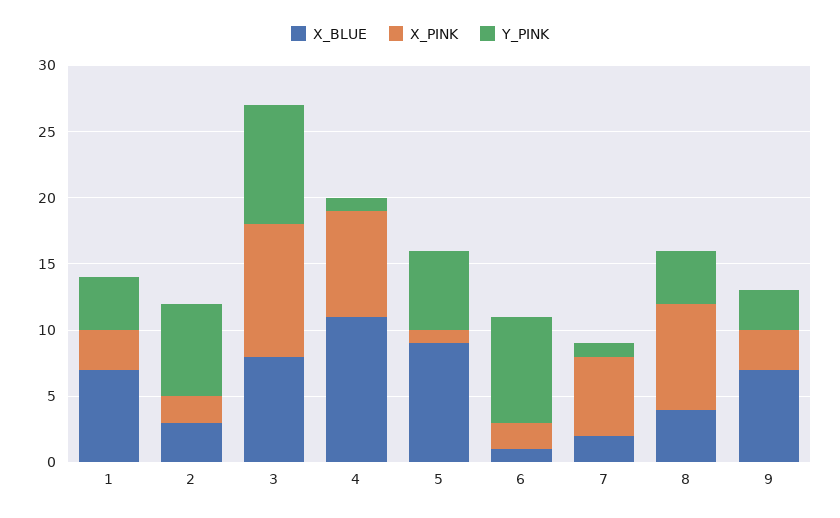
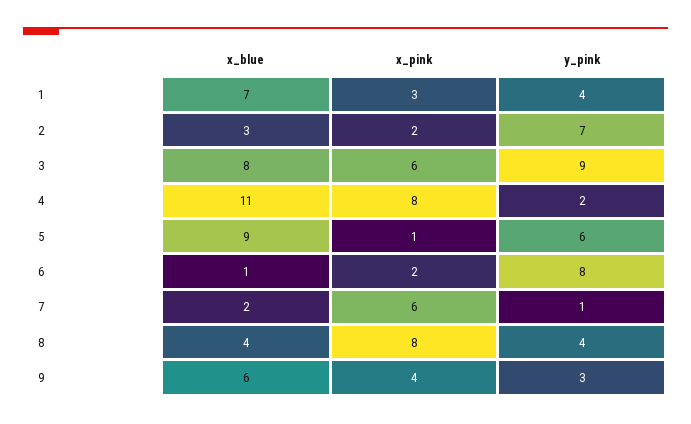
X_PINK, 3: 10 -> 6
Y_PINK, 4: 1 -> 2
X_BLUE, 9: 7 -> 6
X_PINK, 9: 3 -> 4

